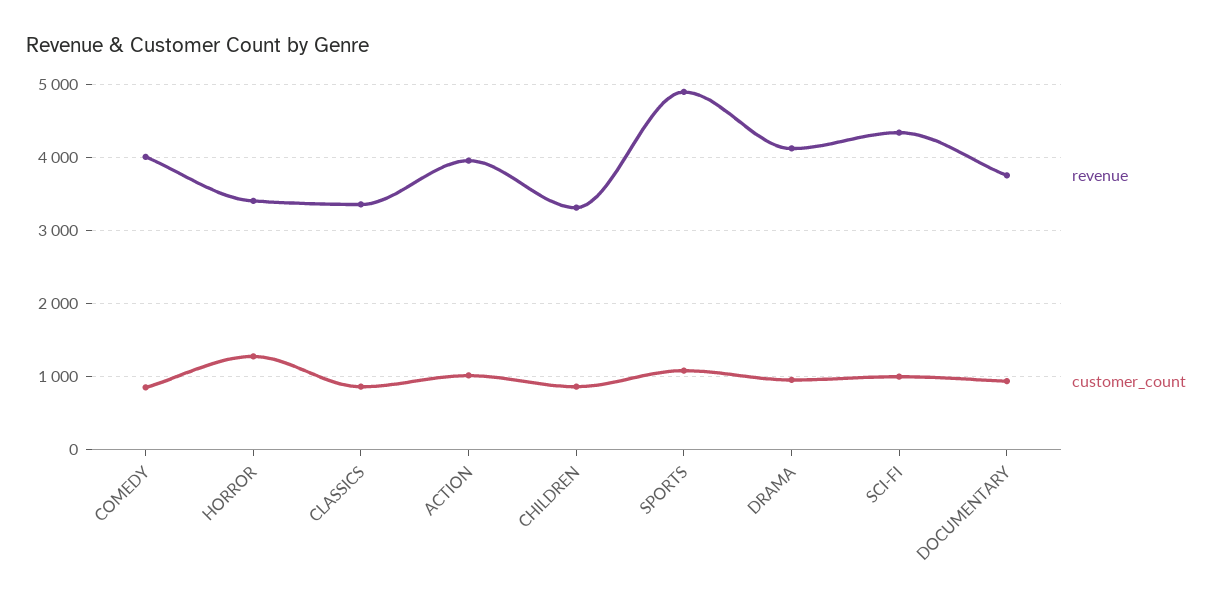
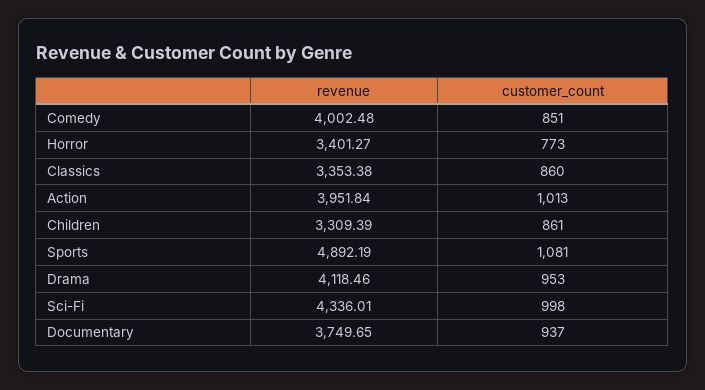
customer_count, HORROR: 1300 -> 773

